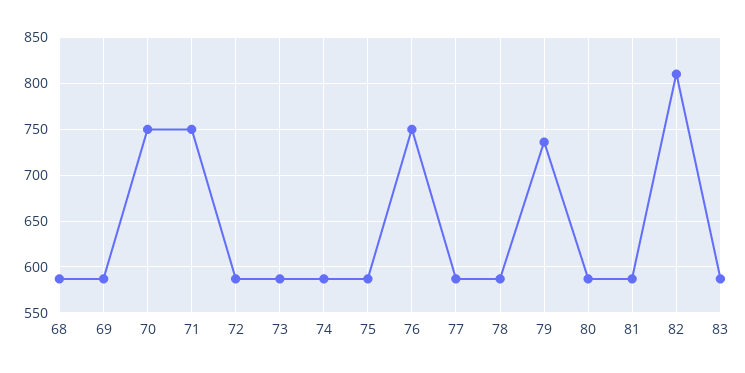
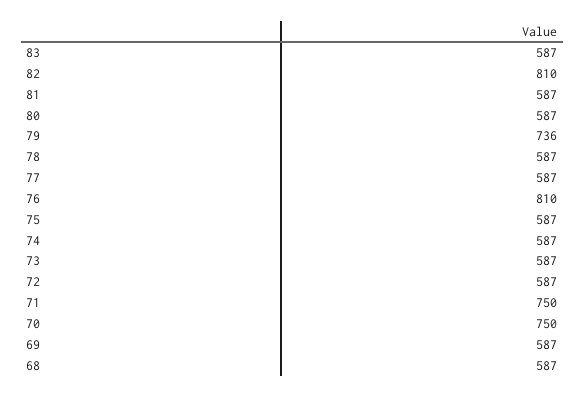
76: 750 -> 810

